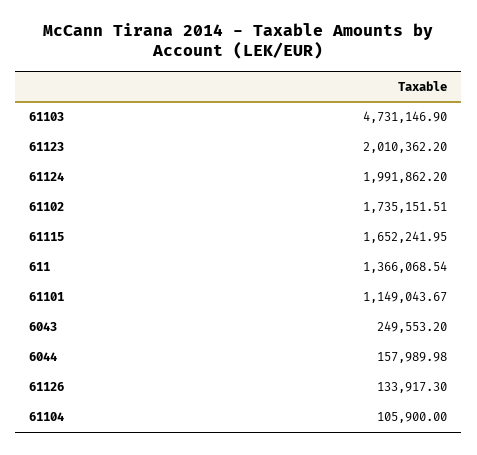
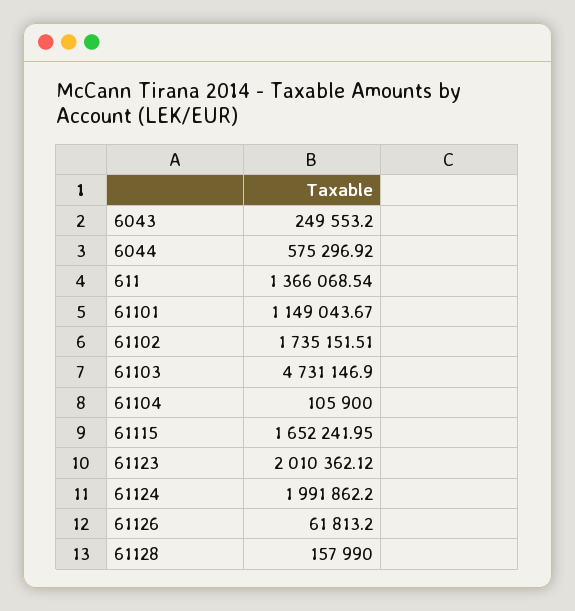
61123: 2010362.2 -> 2010362.12
6044: 157989.98 -> 575296.92
61126: 133917.3 -> 61813.2
61128: none -> 157990

